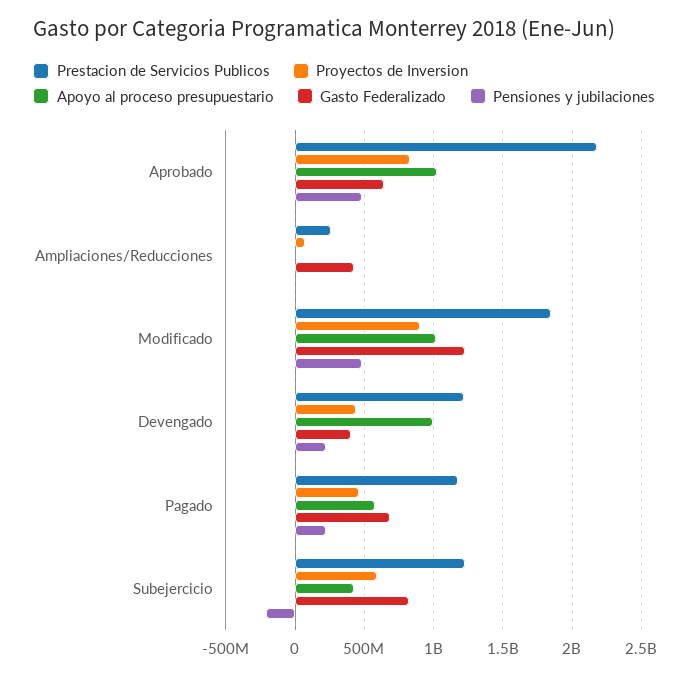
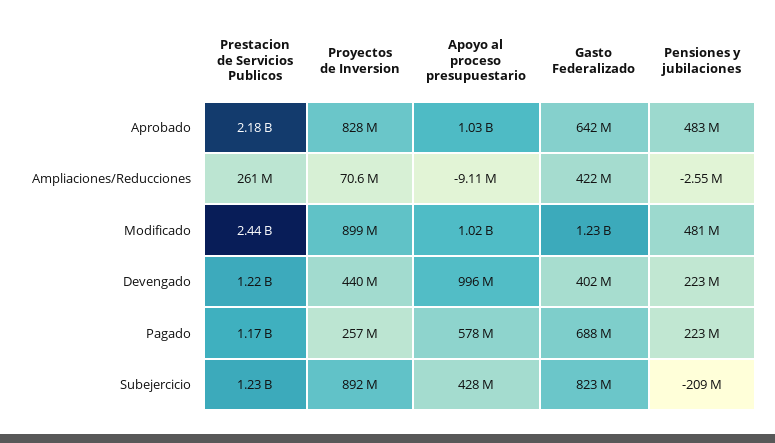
Prestacion de Servicios Publicos, Modificado: 1850000000 -> 2440000000
Proyectos de Inversion, Pagado: 450000000 -> 257000000
Proyectos de Inversion, Subejercicio: 600000000 -> 892000000

